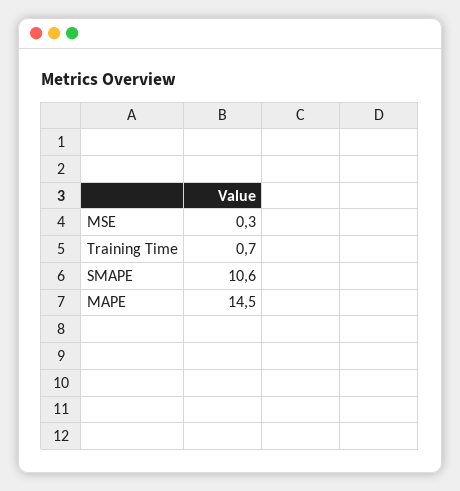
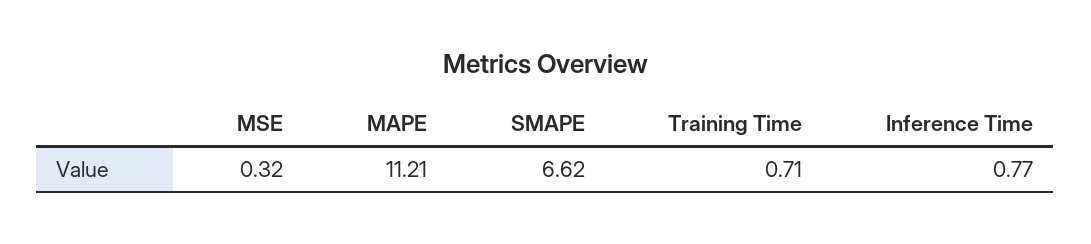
SMAPE: 10.6 -> 6.62
MAPE: 14.5 -> 11.21
Inference Time: none -> 0.77

